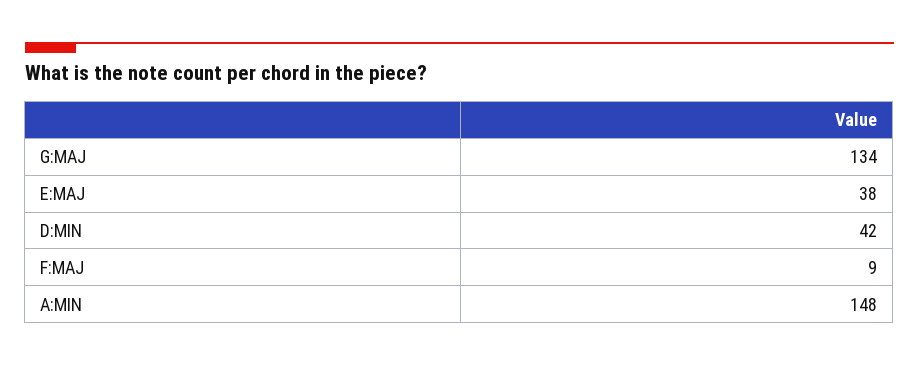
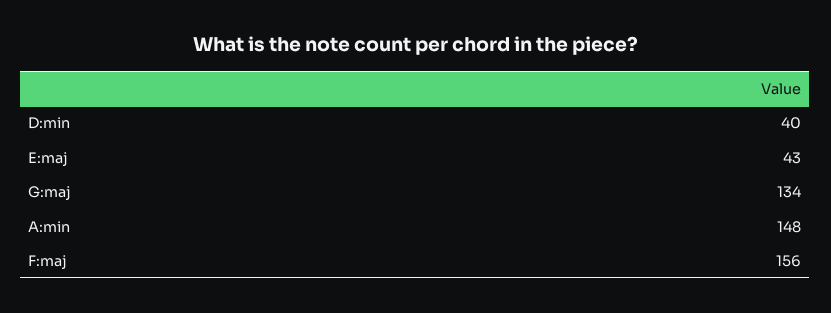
E:MAJ: 38 -> 43
D:MIN: 42 -> 40
F:MAJ: 9 -> 156

